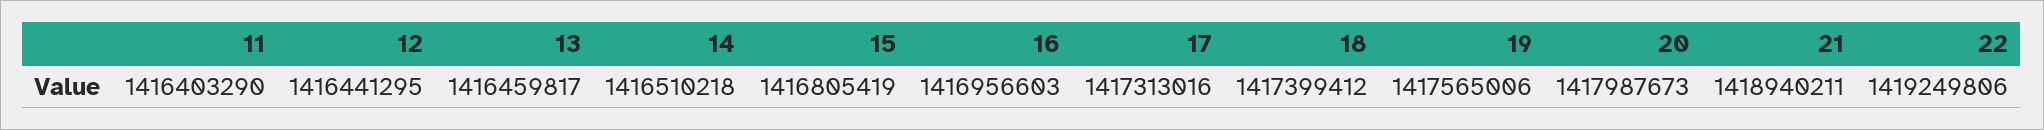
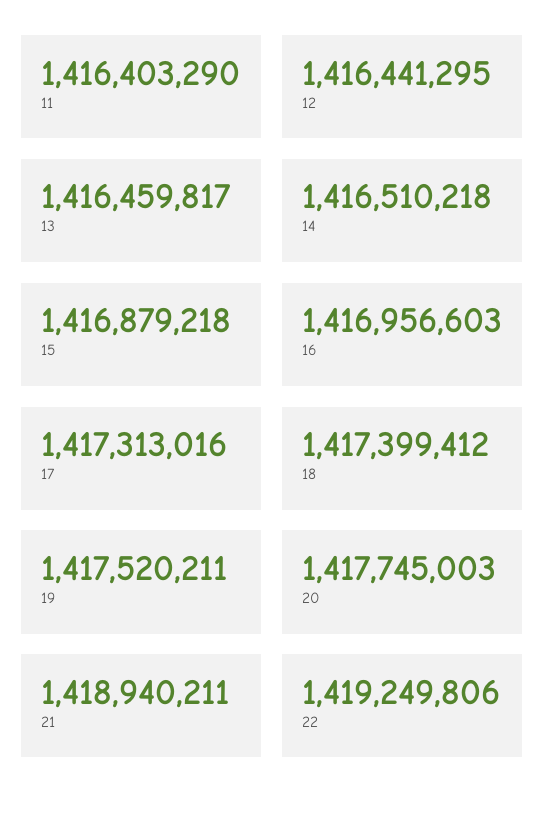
15: 1416805419 -> 1416879218
19: 1417565006 -> 1417520211
20: 1417987673 -> 1417745003

